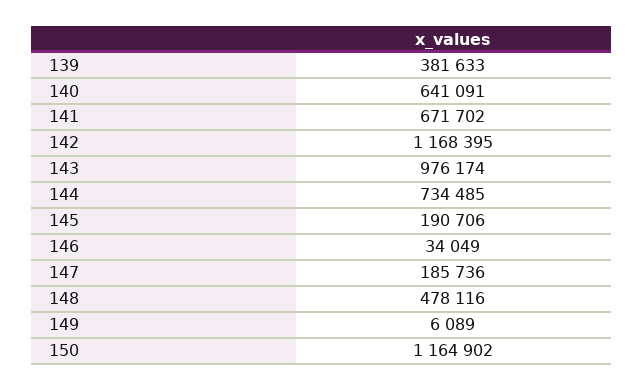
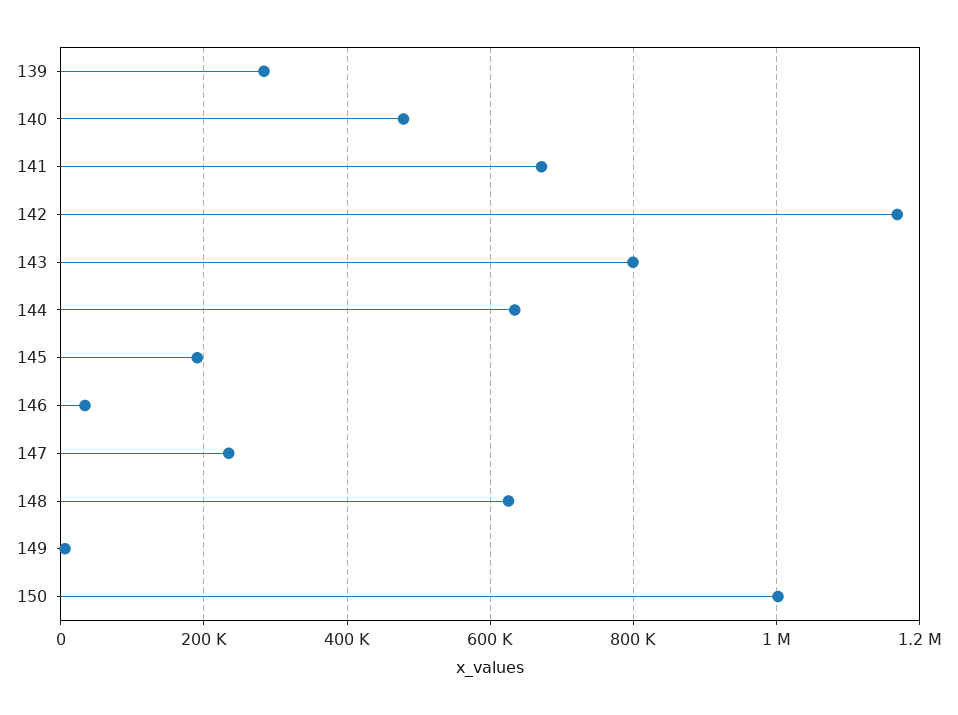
139: 381633 -> 280000
140: 641091 -> 480000
143: 976174 -> 800000
144: 734485 -> 640000
147: 185736 -> 240000
148: 478116 -> 620000
150: 1164902 -> 1000000

